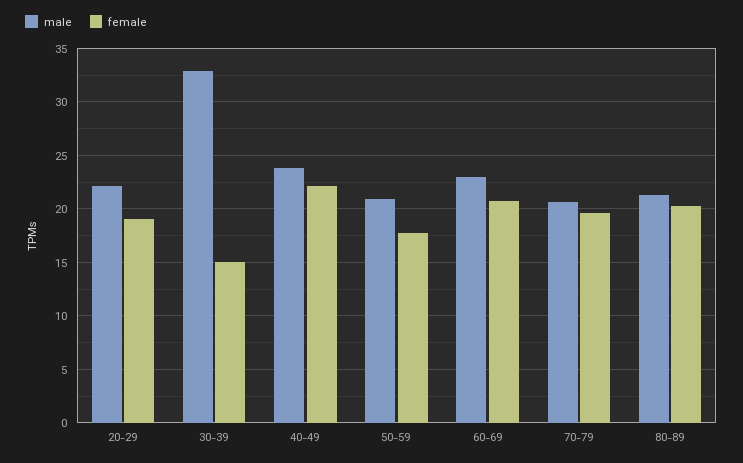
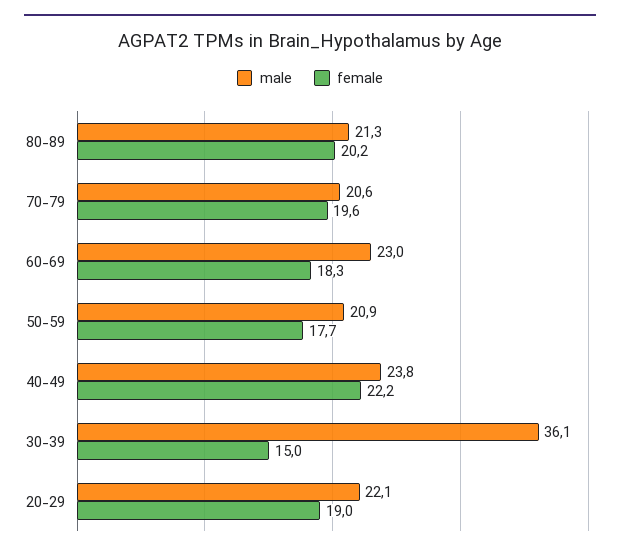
male, 30-39: 33 -> 36.1
female, 60-69: 21 -> 18.3

